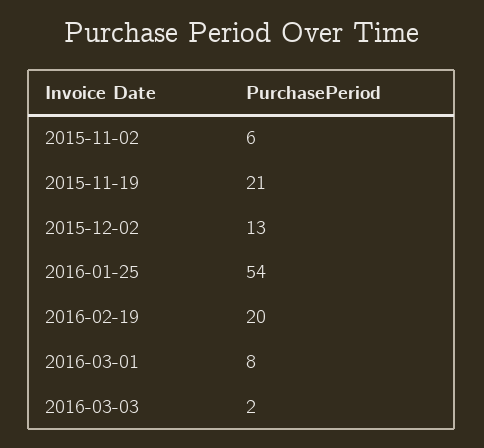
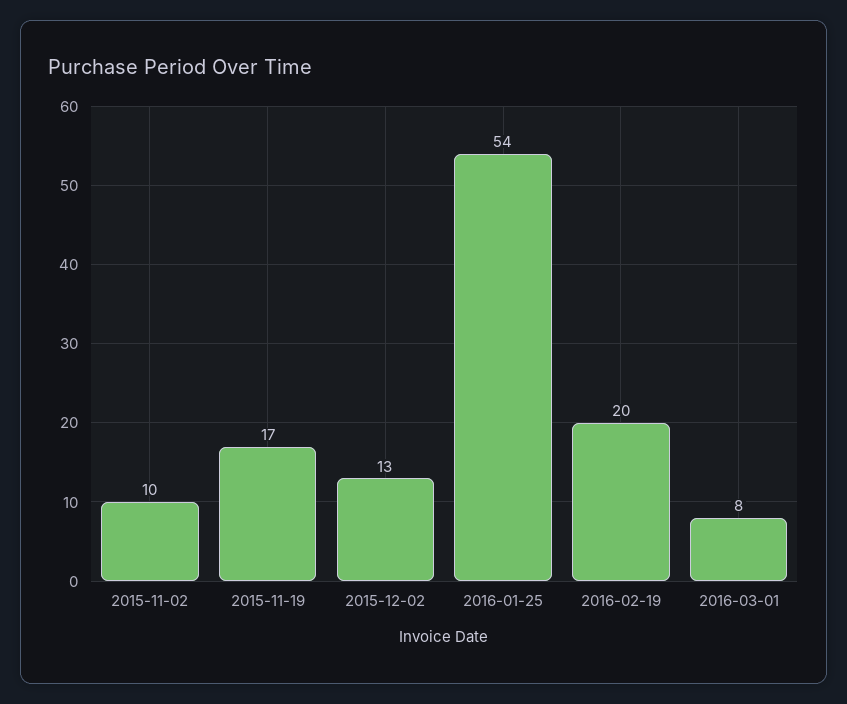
2015-11-02: 6 -> 10
2015-11-19: 21 -> 17
2016-03-03: 2 -> none

